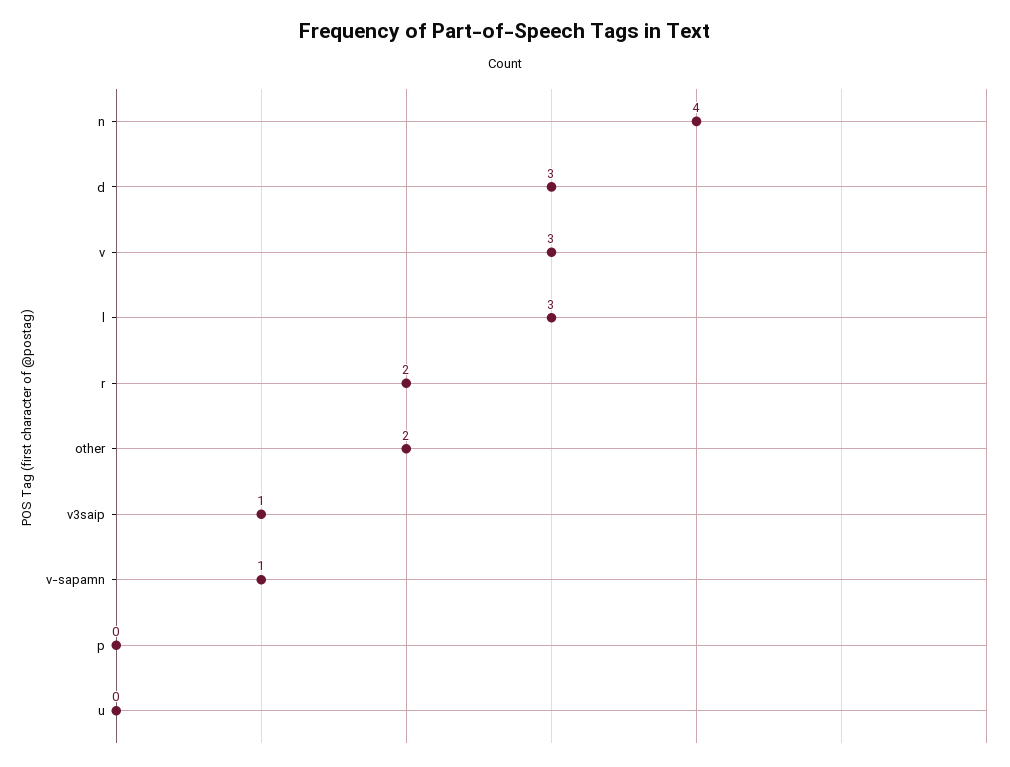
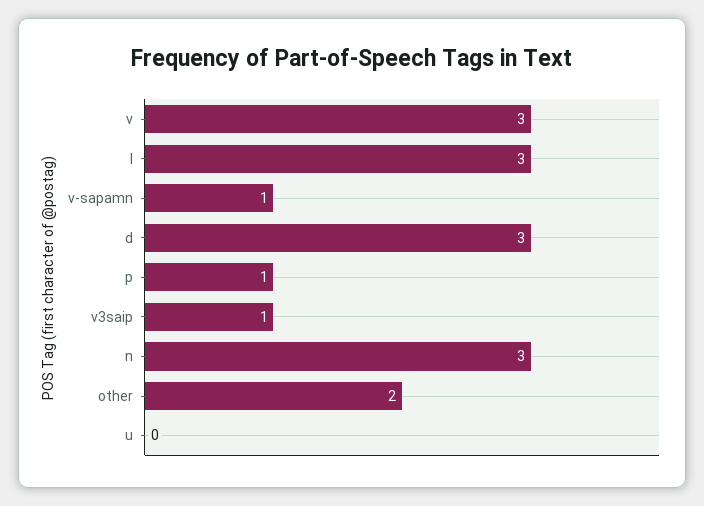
n: 4 -> 3
r: 2 -> none
p: 0 -> 1

